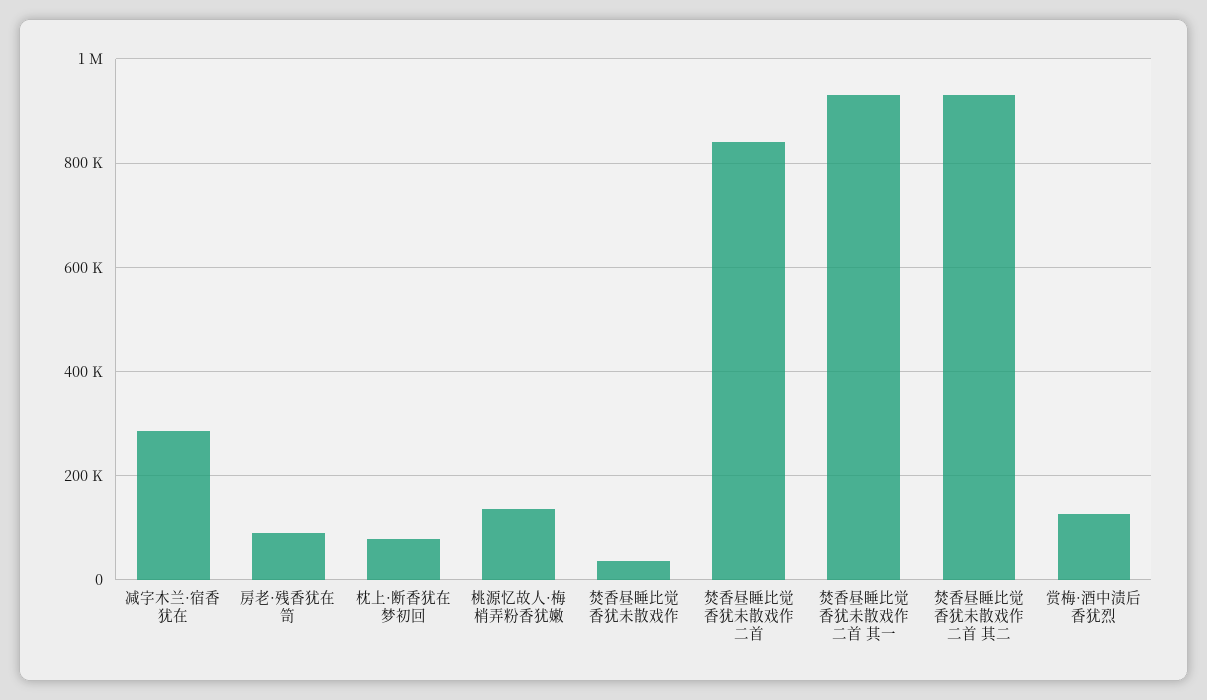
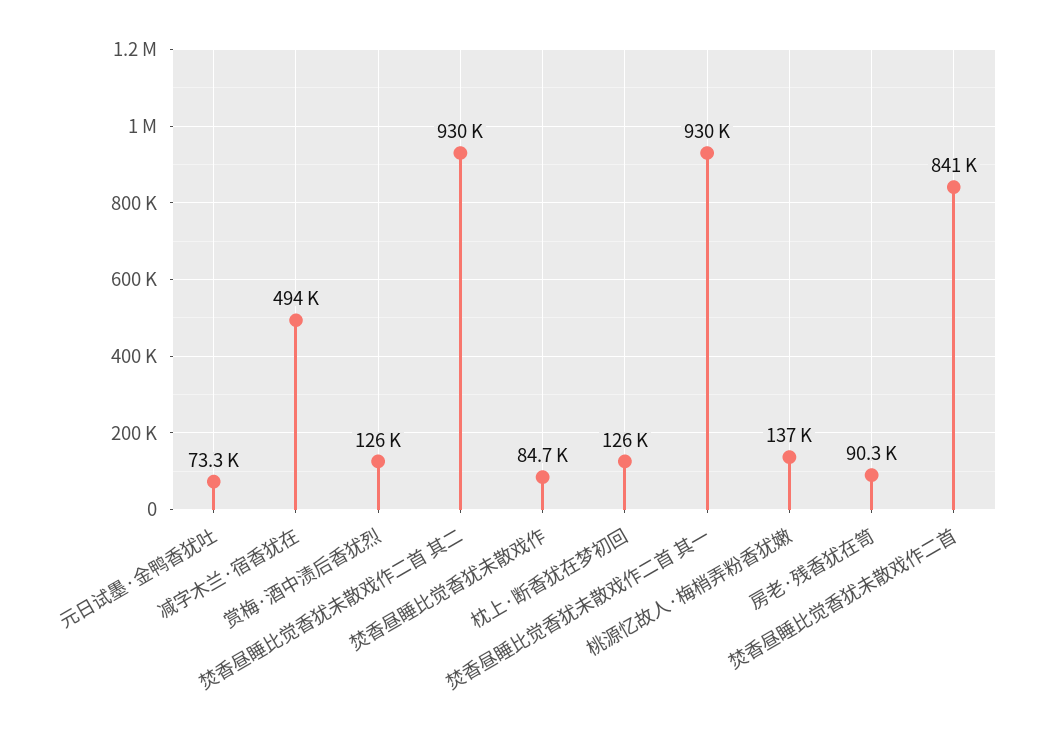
减字木兰·宿香犹在: 280000 -> 494000
枕上·断香犹在梦初回: 80000 -> 126000
焚香昼睡比觉香犹未散戏作: 40000 -> 84700
元日试墨·金鸭香犹吐: none -> 73300

